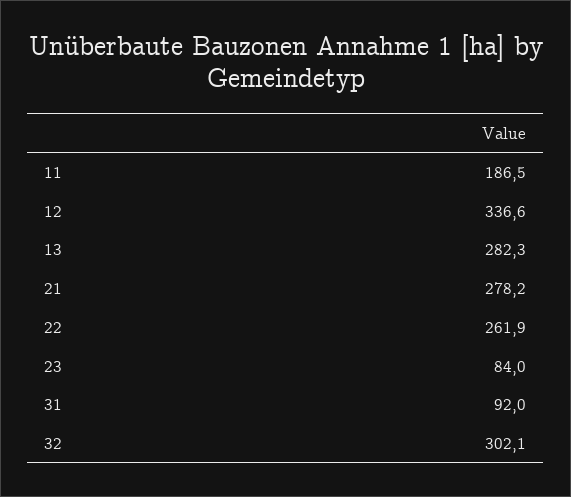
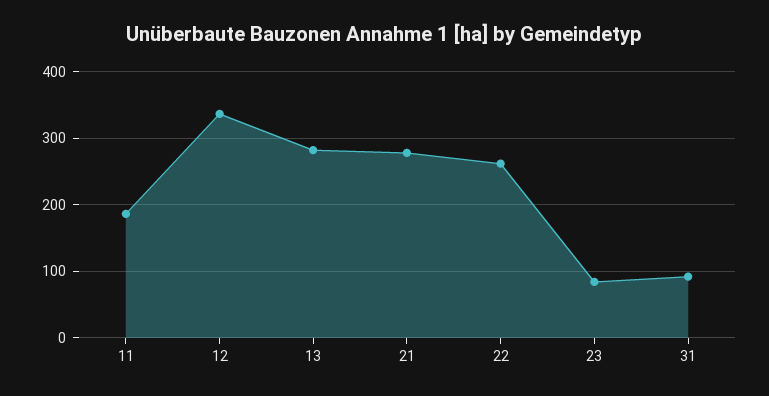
32: 302.1 -> none

